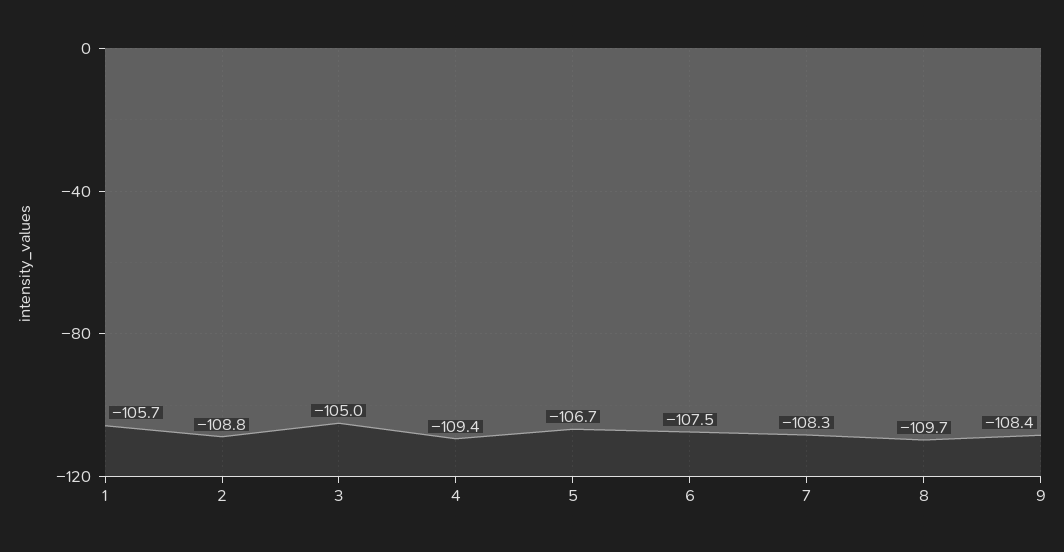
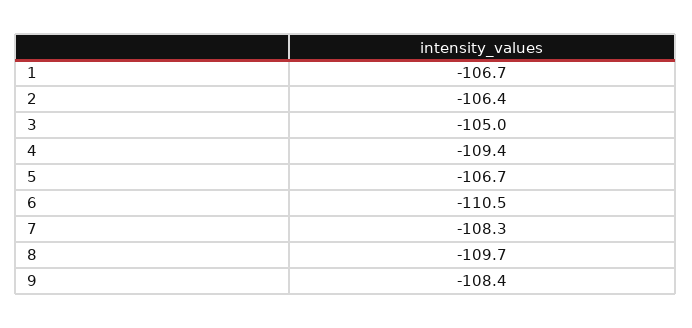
1: -105.7 -> -106.7
2: -108.8 -> -106.4
6: -107.5 -> -110.5

